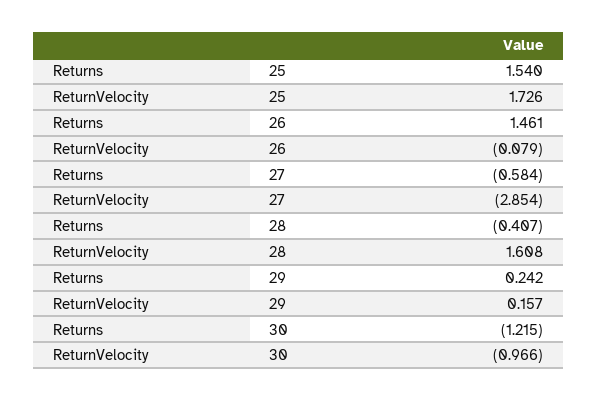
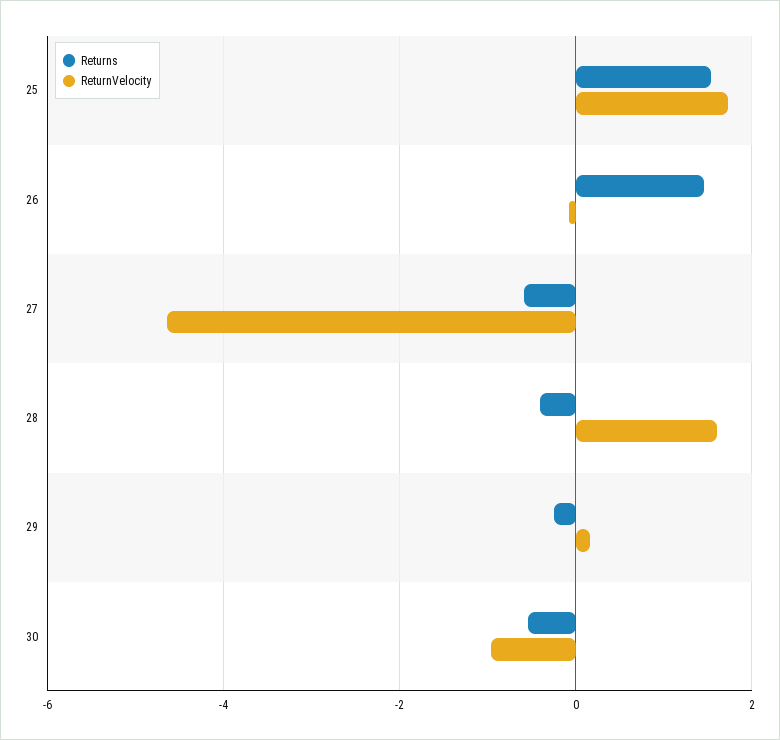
ReturnVelocity, 27: -2.854 -> -4.6
Returns, 29: 0.242 -> -0.2
Returns, 30: -1.215 -> -0.6

